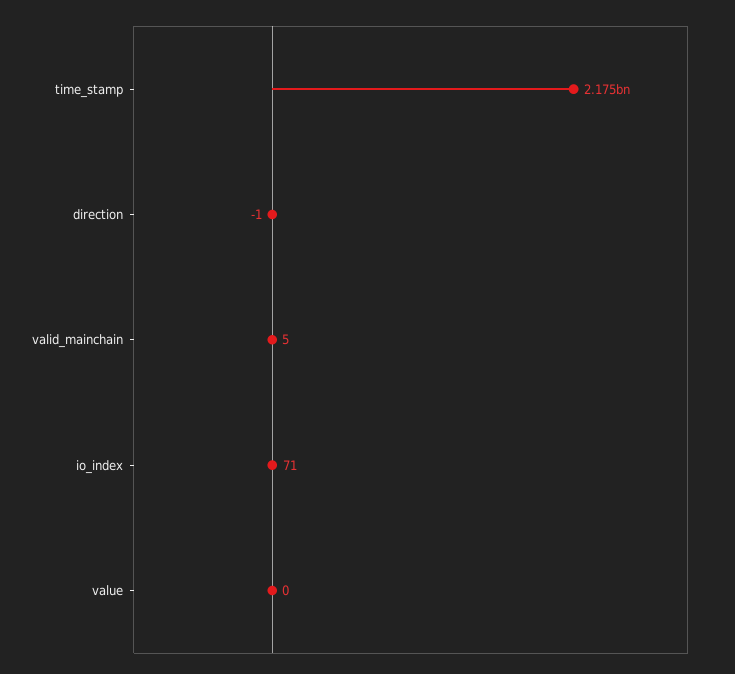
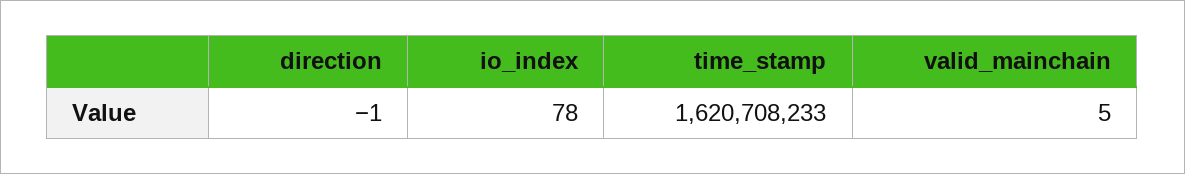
time_stamp: 2175000000 -> 1620708233
io_index: 71 -> 78
value: 0 -> none

